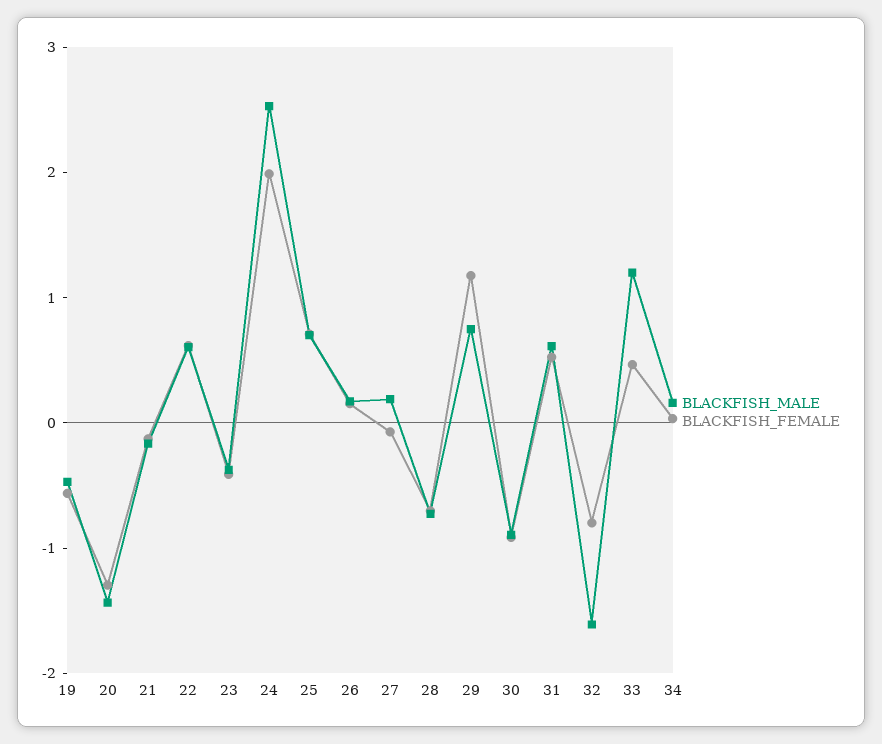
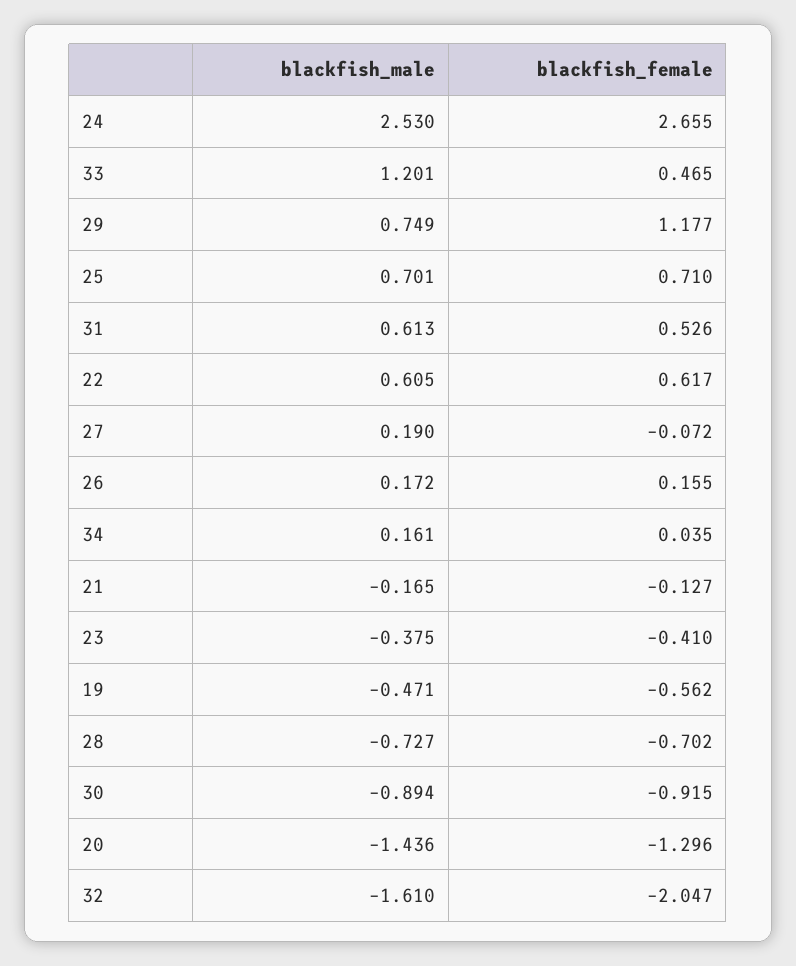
BLACKFISH_FEMALE, 24: 2 -> 2.655
BLACKFISH_FEMALE, 32: -0.8 -> -2.047

